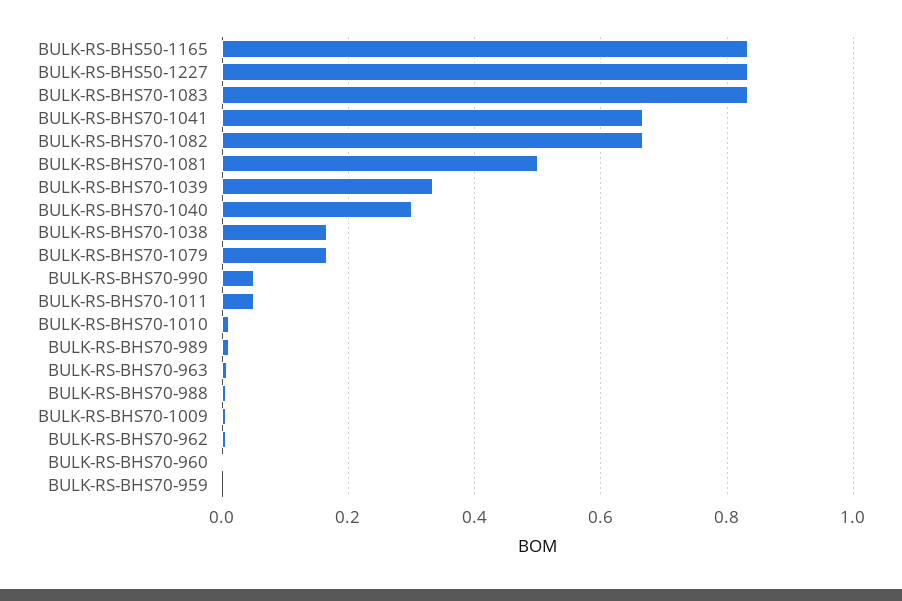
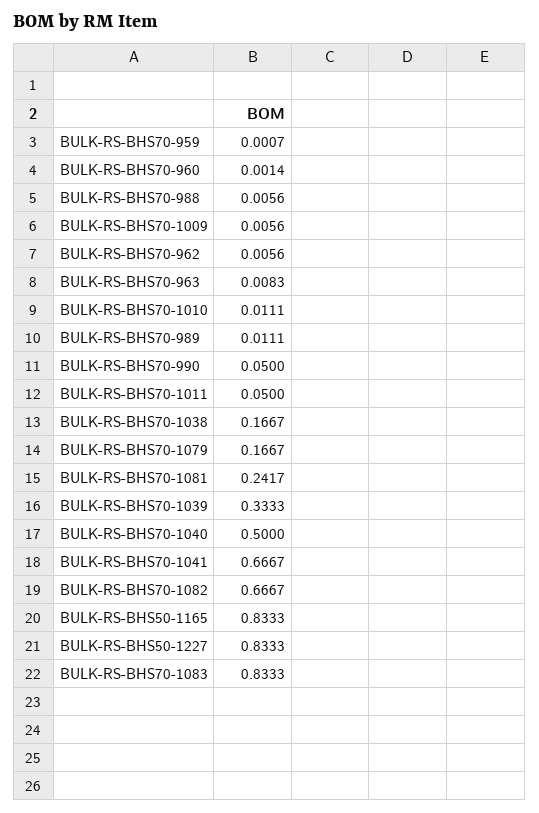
BULK-RS-BHS70-1081: 0.5 -> 0.2417
BULK-RS-BHS70-1040: 0.3 -> 0.5

